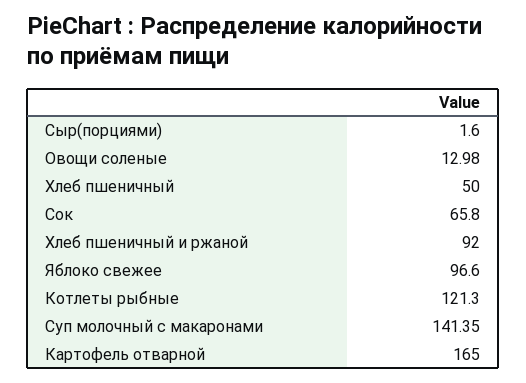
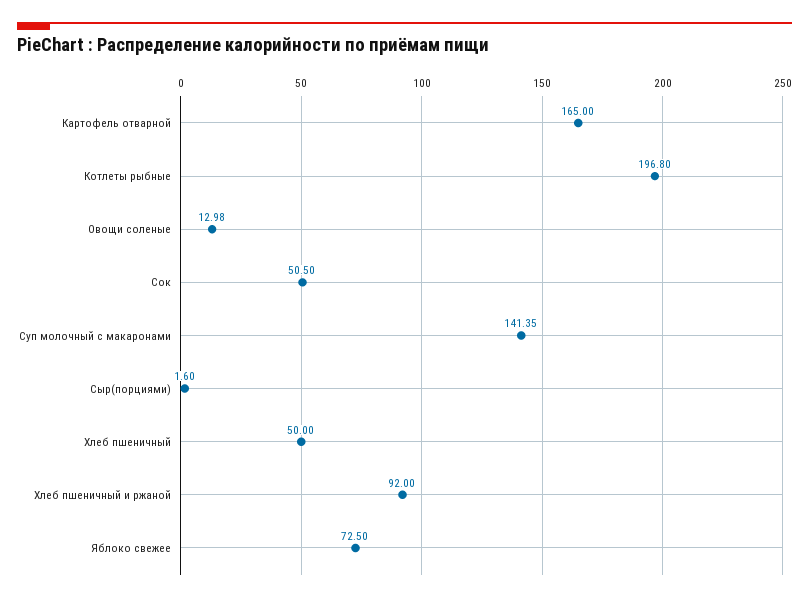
Сок: 65.8 -> 50.5
Яблоко свежее: 96.6 -> 72.5
Котлеты рыбные: 121.3 -> 196.8

